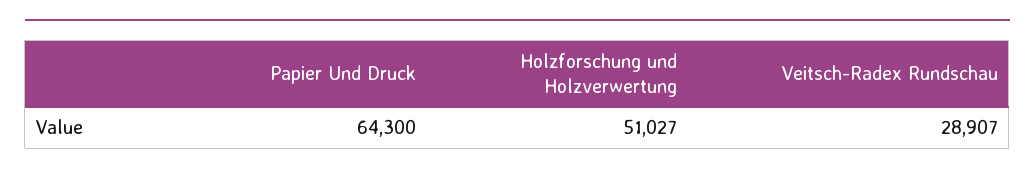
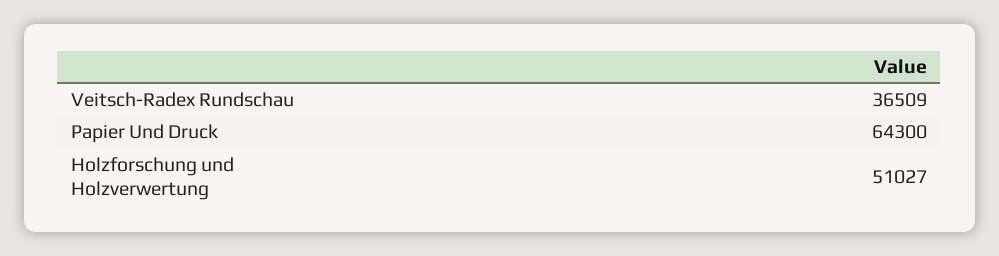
Veitsch-Radex Rundschau: 28907 -> 36509

